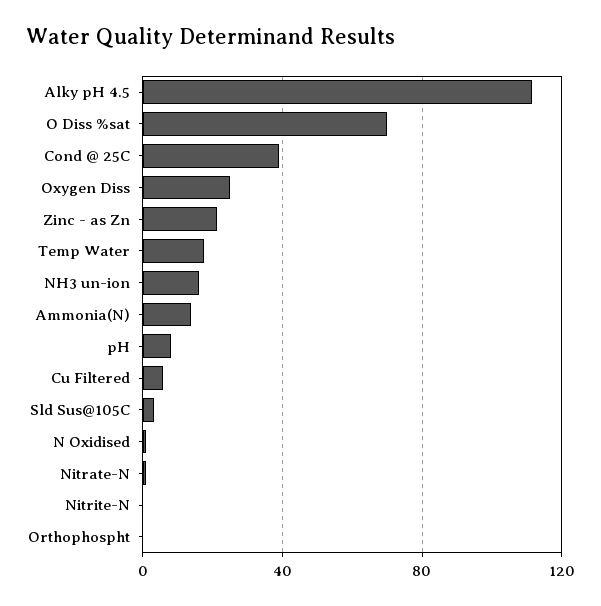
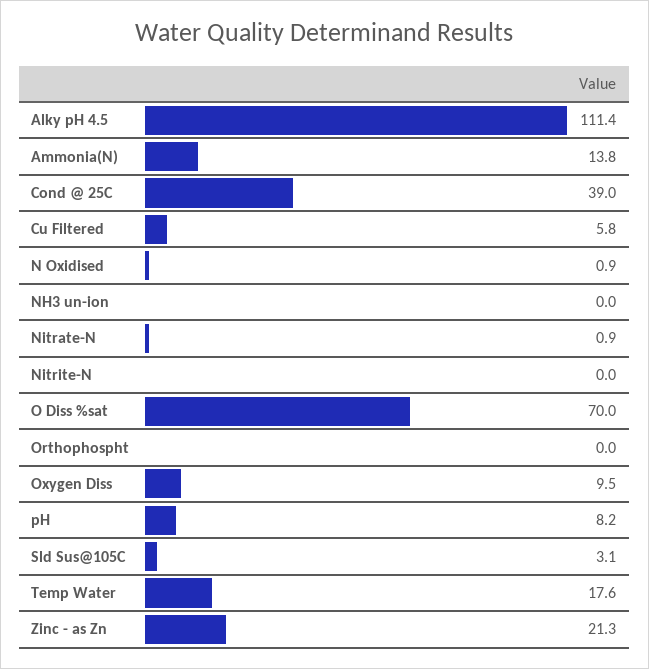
Oxygen Diss: 25 -> 9.5
NH3 un-ion: 15 -> 0

